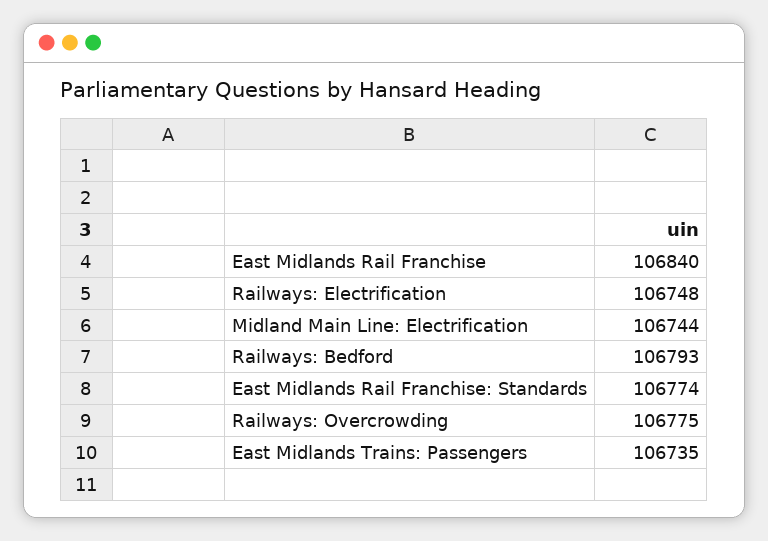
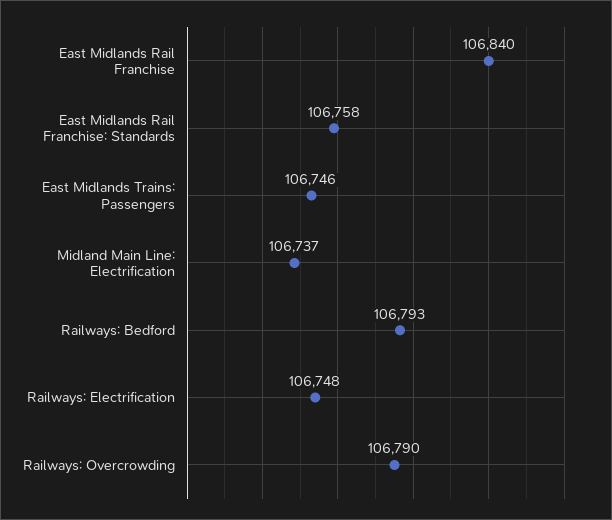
Midland Main Line: Electrification: 106744 -> 106737
East Midlands Rail Franchise: Standards: 106774 -> 106758
Railways: Overcrowding: 106775 -> 106790
East Midlands Trains: Passengers: 106735 -> 106746

